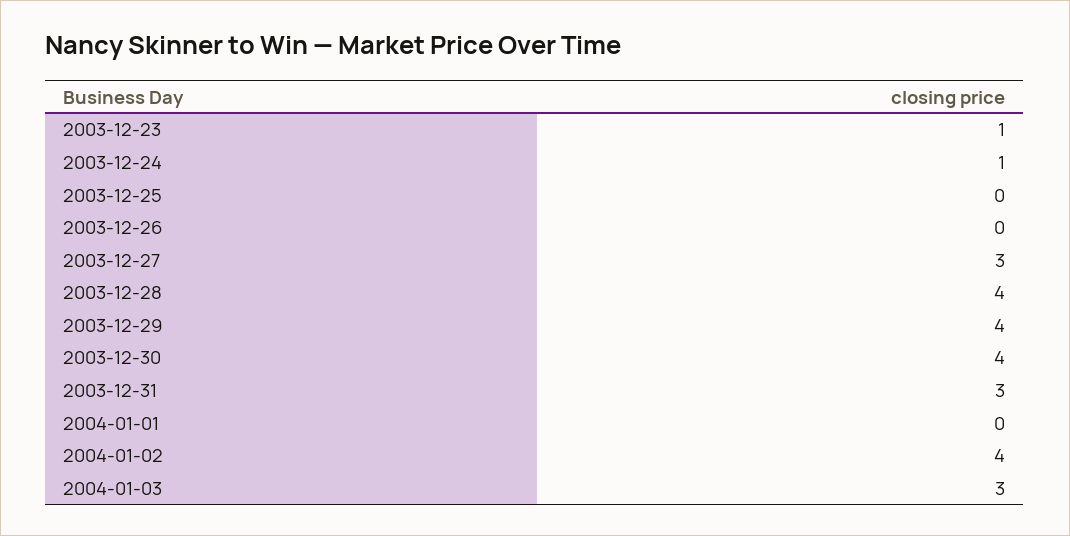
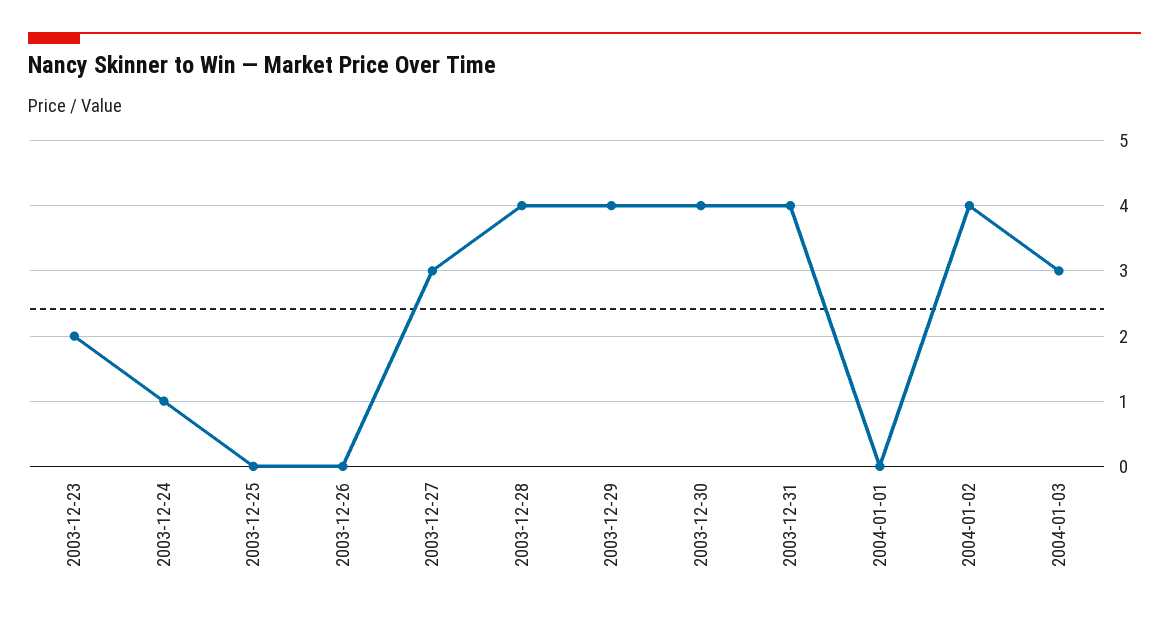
2003-12-23: 1 -> 2
2003-12-31: 3 -> 4

